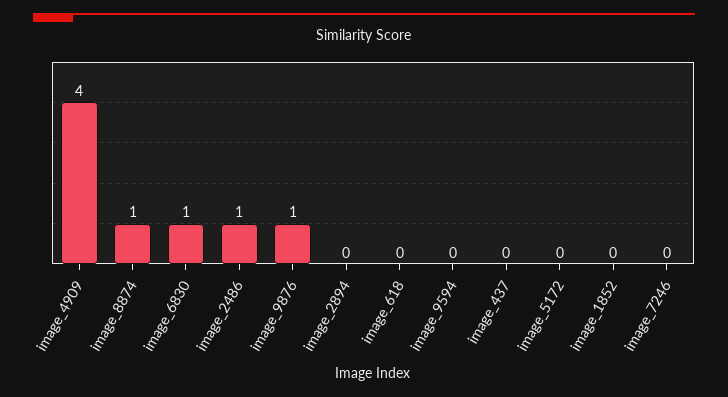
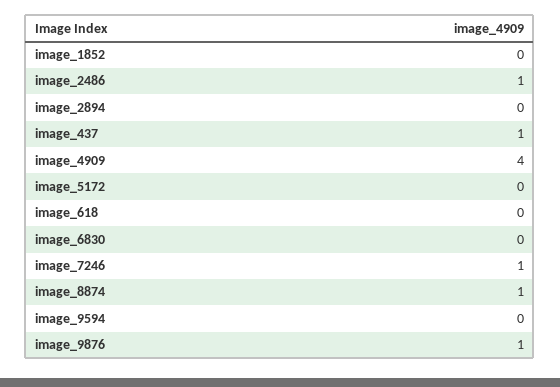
image_6830: 1 -> 0
image_437: 0 -> 1
image_7246: 0 -> 1

